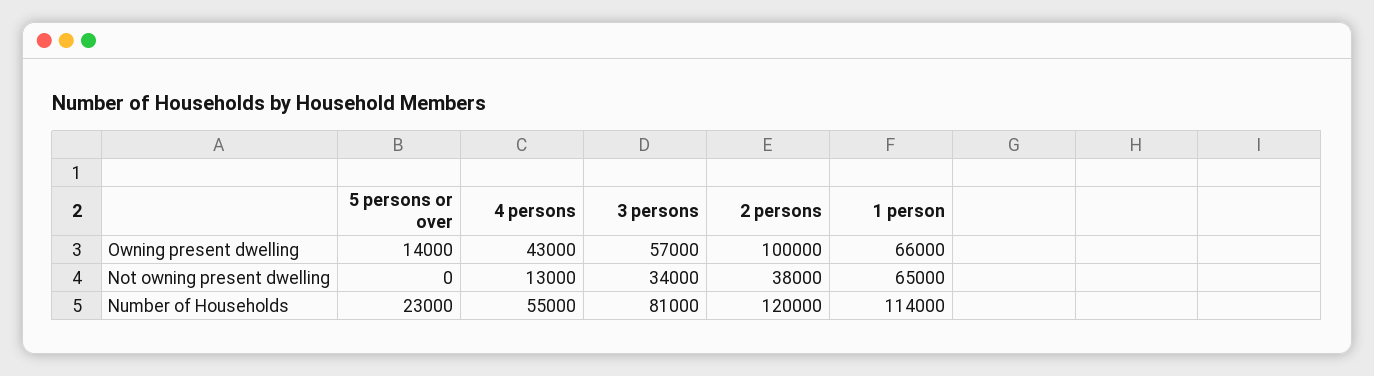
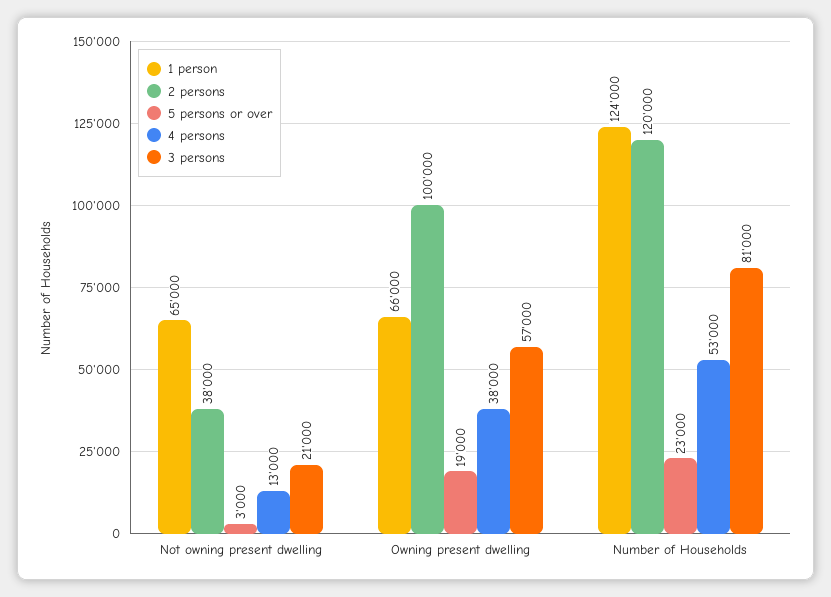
5 persons or over, Owning present dwelling: 14000 -> 19000
4 persons, Owning present dwelling: 43000 -> 38000
5 persons or over, Not owning present dwelling: 0 -> 3000
3 persons, Not owning present dwelling: 34000 -> 21000
4 persons, Number of Households: 55000 -> 53000
1 person, Number of Households: 114000 -> 124000

